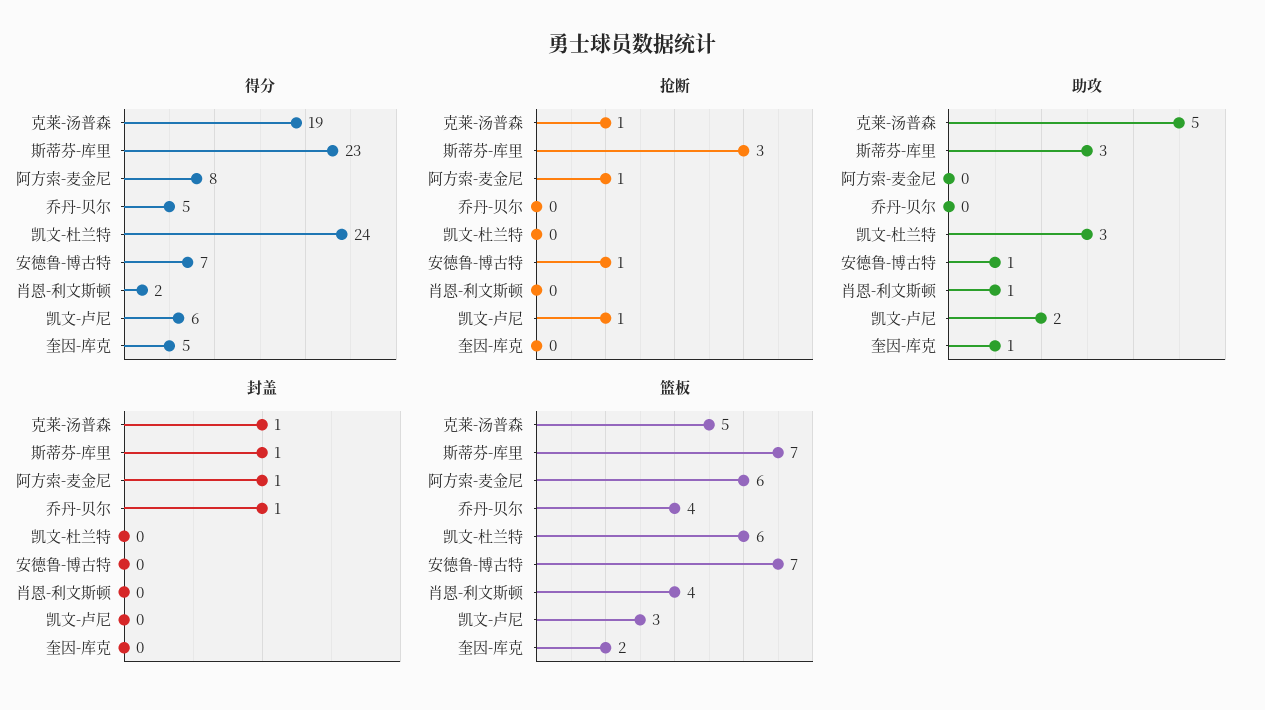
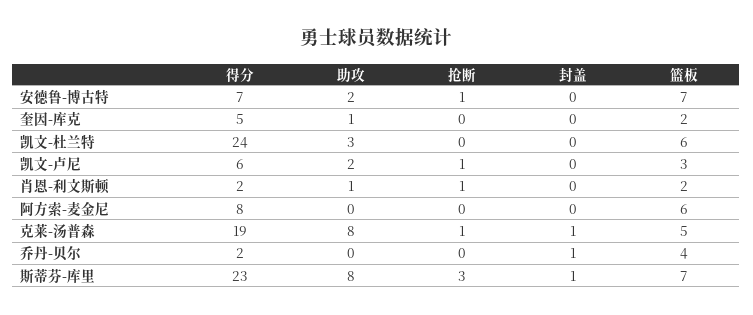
得分, 乔丹-贝尔: 5 -> 2
抢断, 阿方索-麦金尼: 1 -> 0
抢断, 肖恩-利文斯顿: 0 -> 1
助攻, 克莱-汤普森: 5 -> 8
助攻, 斯蒂芬-库里: 3 -> 8
助攻, 安德鲁-博古特: 1 -> 2
封盖, 阿方索-麦金尼: 1 -> 0
篮板, 肖恩-利文斯顿: 4 -> 2

